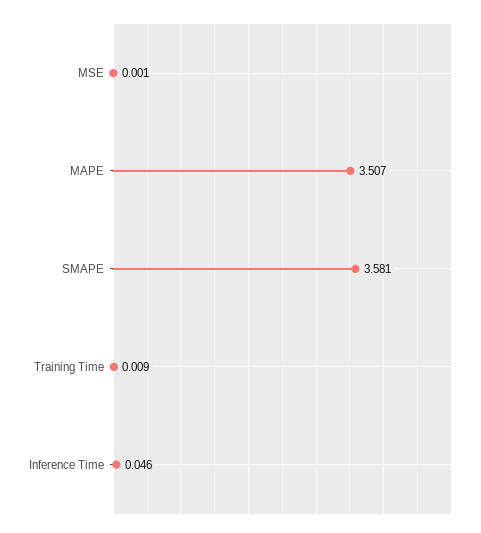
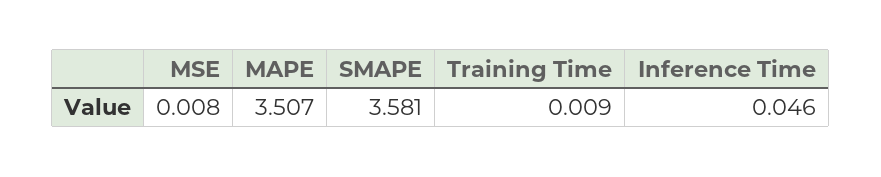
MSE: 0.001 -> 0.008

